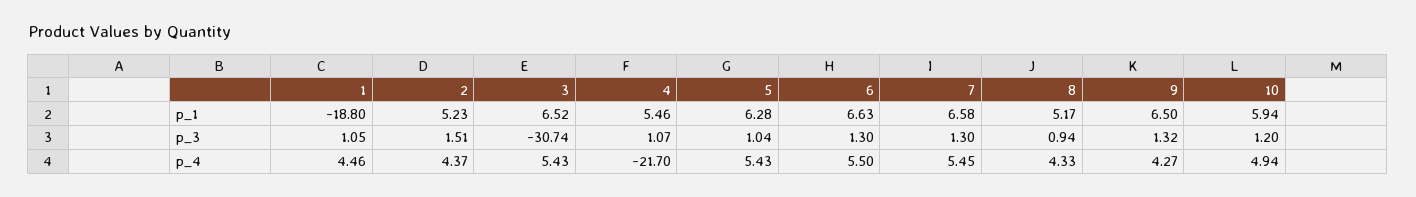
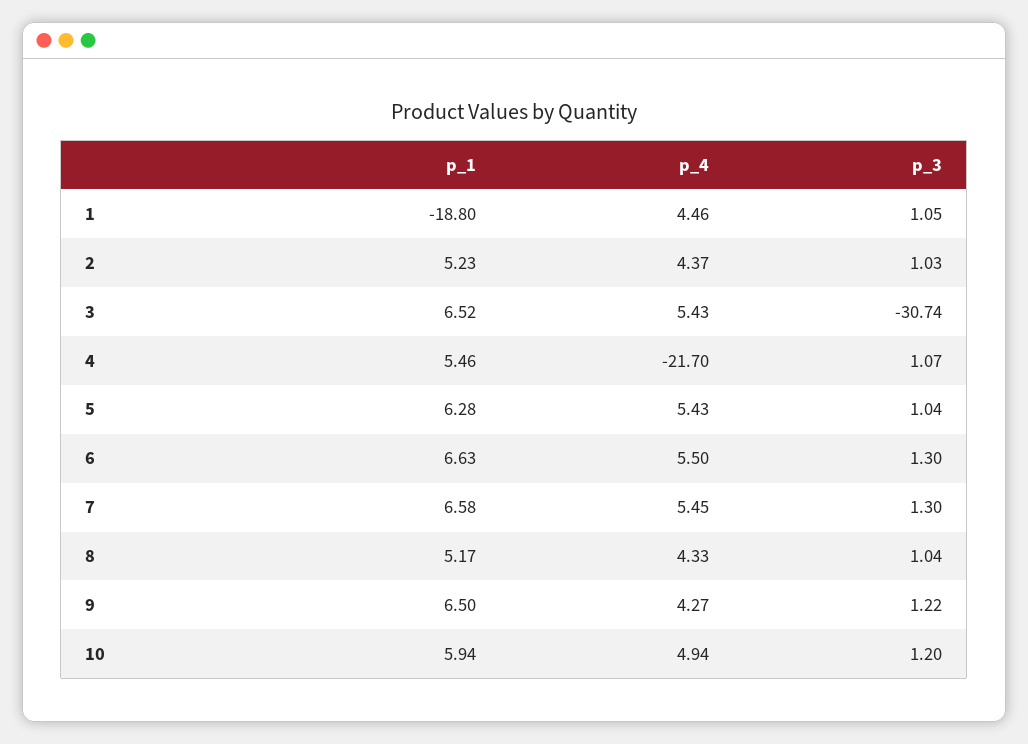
2, p_3: 1.51 -> 1.03
8, p_3: 0.94 -> 1.04
9, p_3: 1.32 -> 1.22

